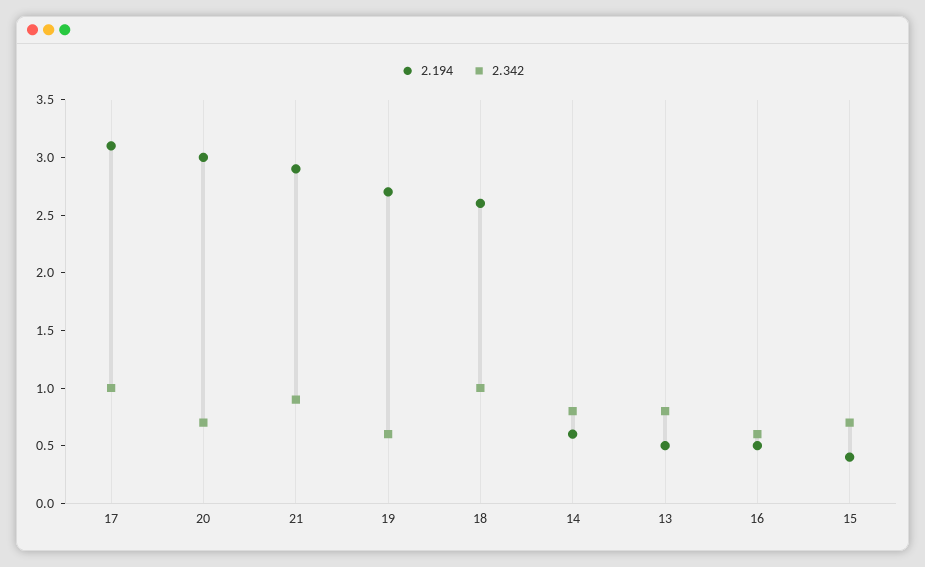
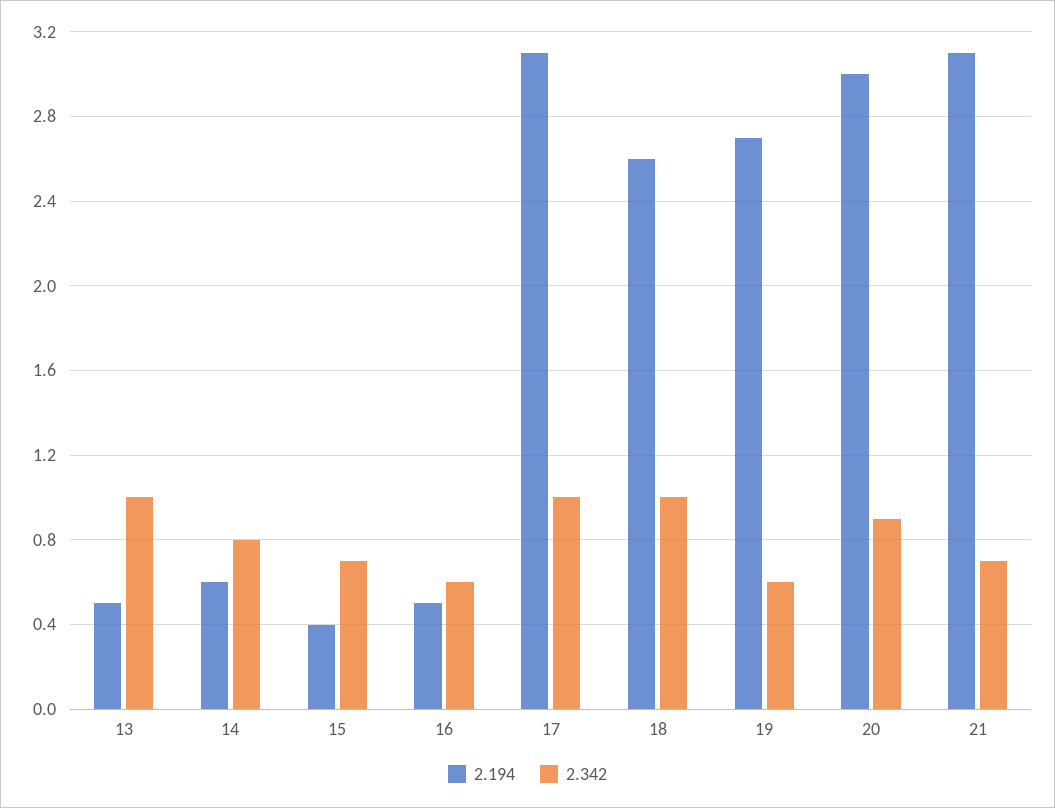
2.342, 20: 0.7 -> 0.9
2.194, 21: 2.9 -> 3.1
2.342, 21: 0.9 -> 0.7
2.342, 13: 0.8 -> 1

